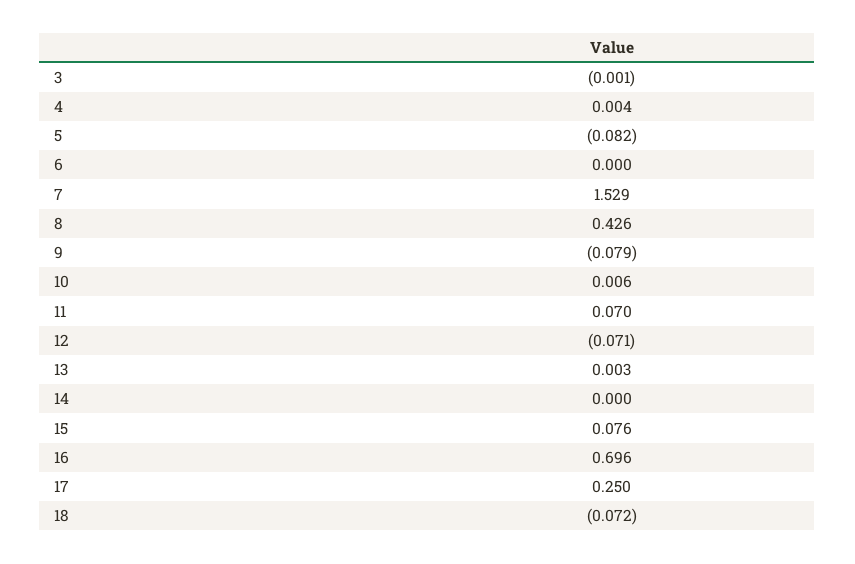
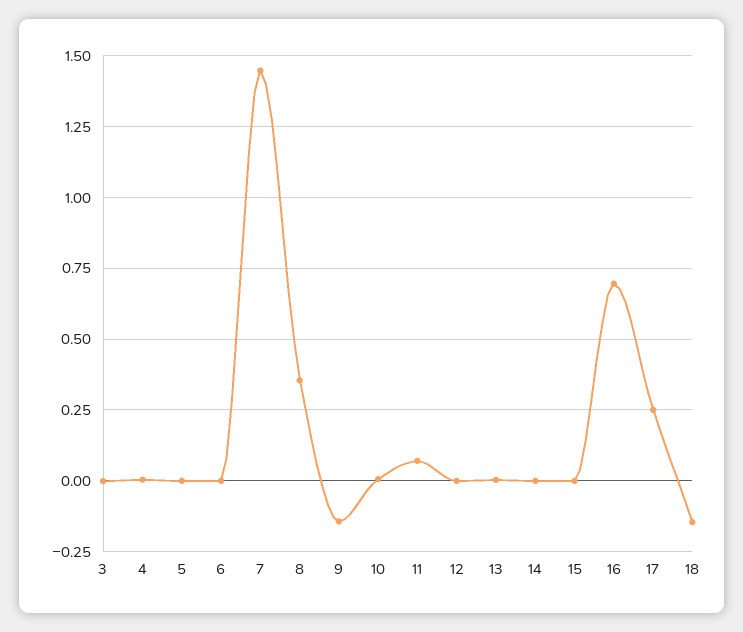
5: -0.082 -> 0
7: 1.529 -> 1.45
8: 0.426 -> 0.35
9: -0.079 -> -0.15
12: -0.071 -> 0
15: 0.076 -> 0
18: -0.072 -> -0.15

